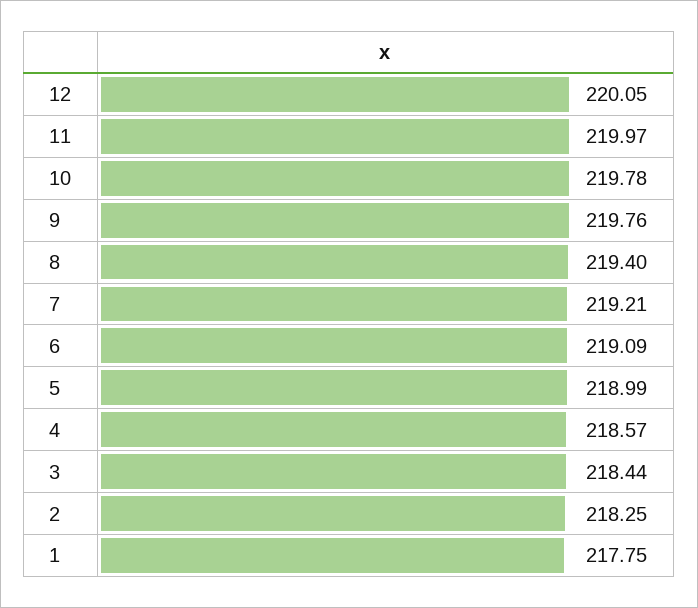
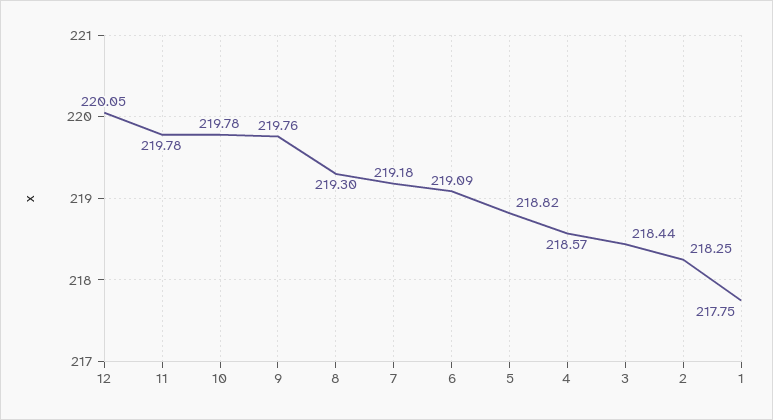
11: 219.97 -> 219.78
8: 219.4 -> 219.3
7: 219.21 -> 219.18
5: 218.99 -> 218.82

